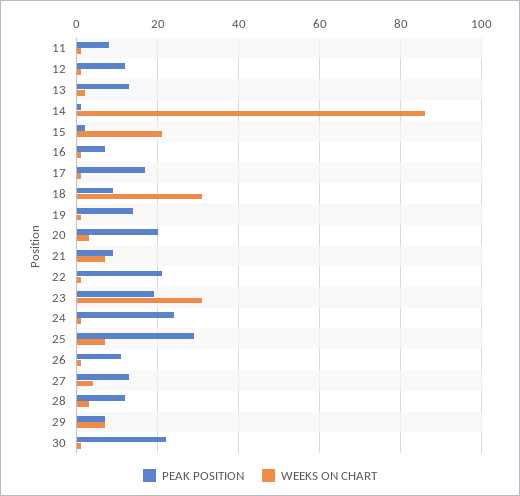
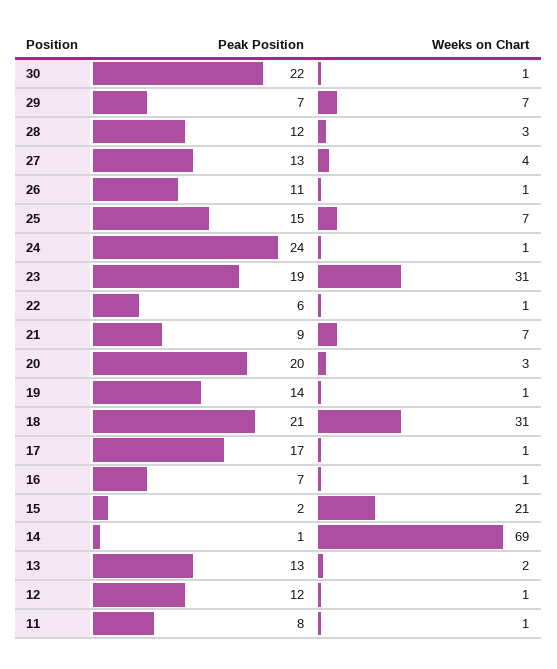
WEEKS ON CHART, 14: 85 -> 69
PEAK POSITION, 18: 10 -> 21
PEAK POSITION, 22: 20 -> 6
PEAK POSITION, 25: 30 -> 15

